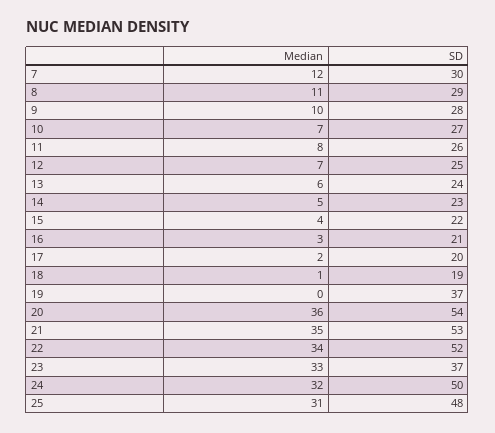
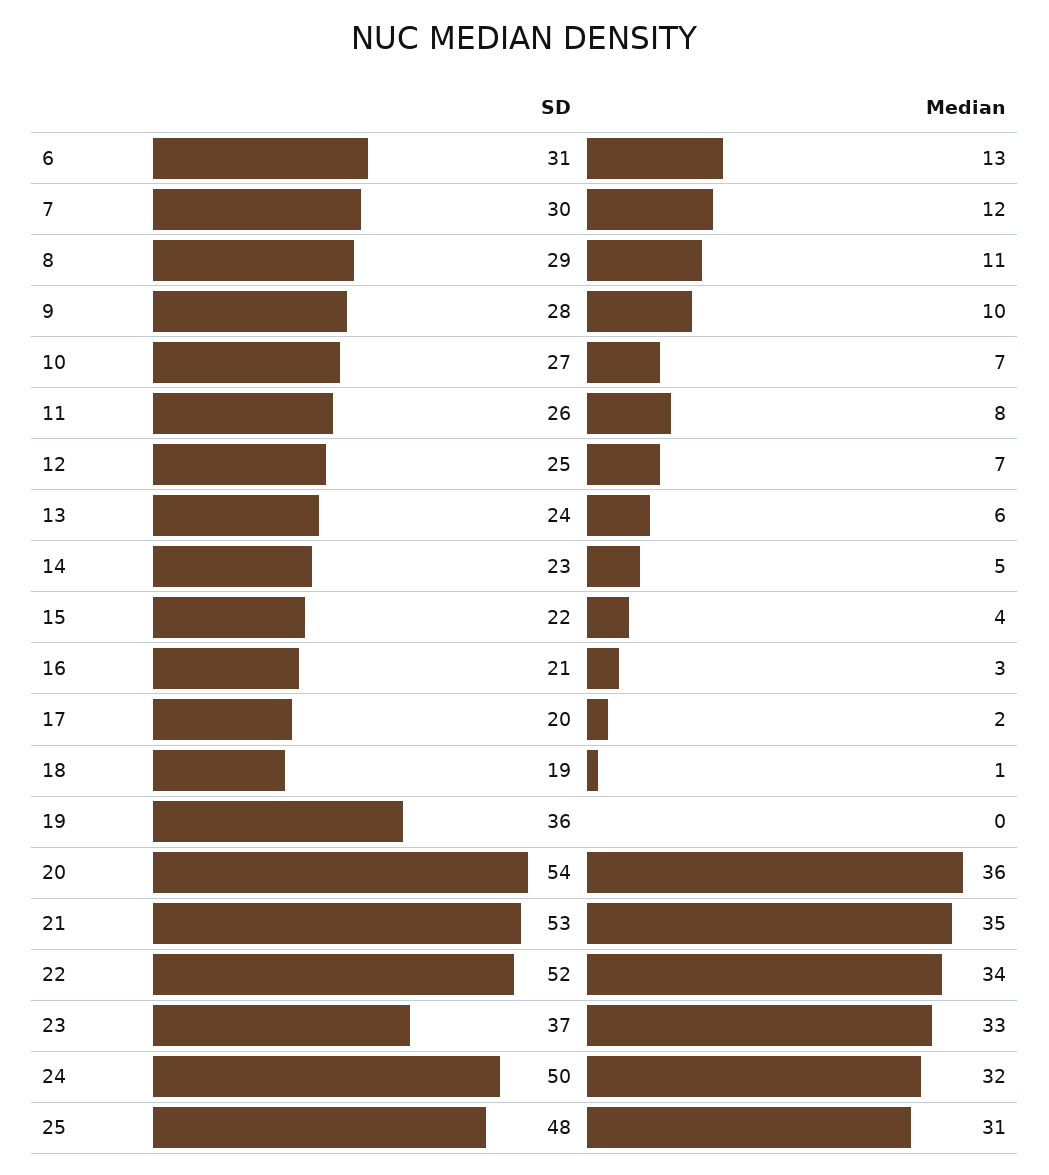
SD, 19: 37 -> 36
SD, 6: none -> 31
Median, 6: none -> 13

